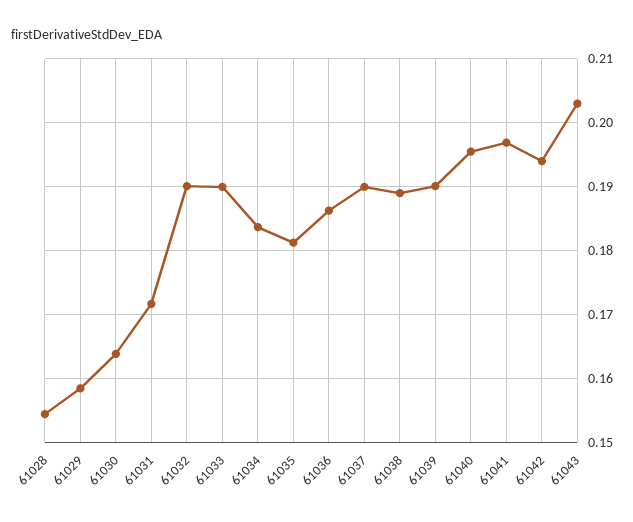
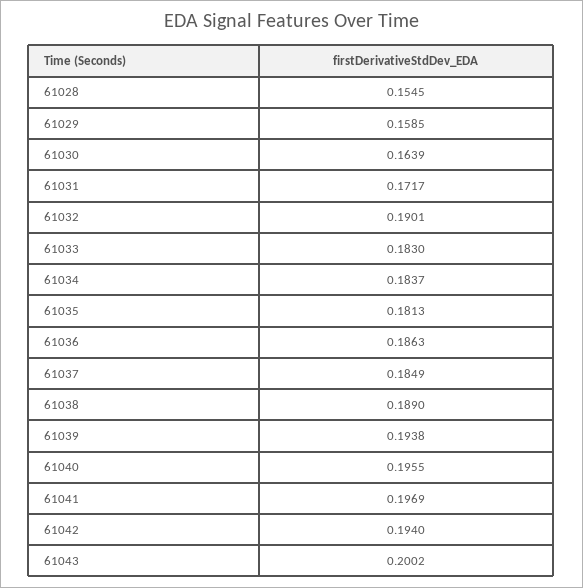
61033: 0.19 -> 0.183
61037: 0.19 -> 0.1849
61039: 0.19 -> 0.1938
61043: 0.203 -> 0.2002

